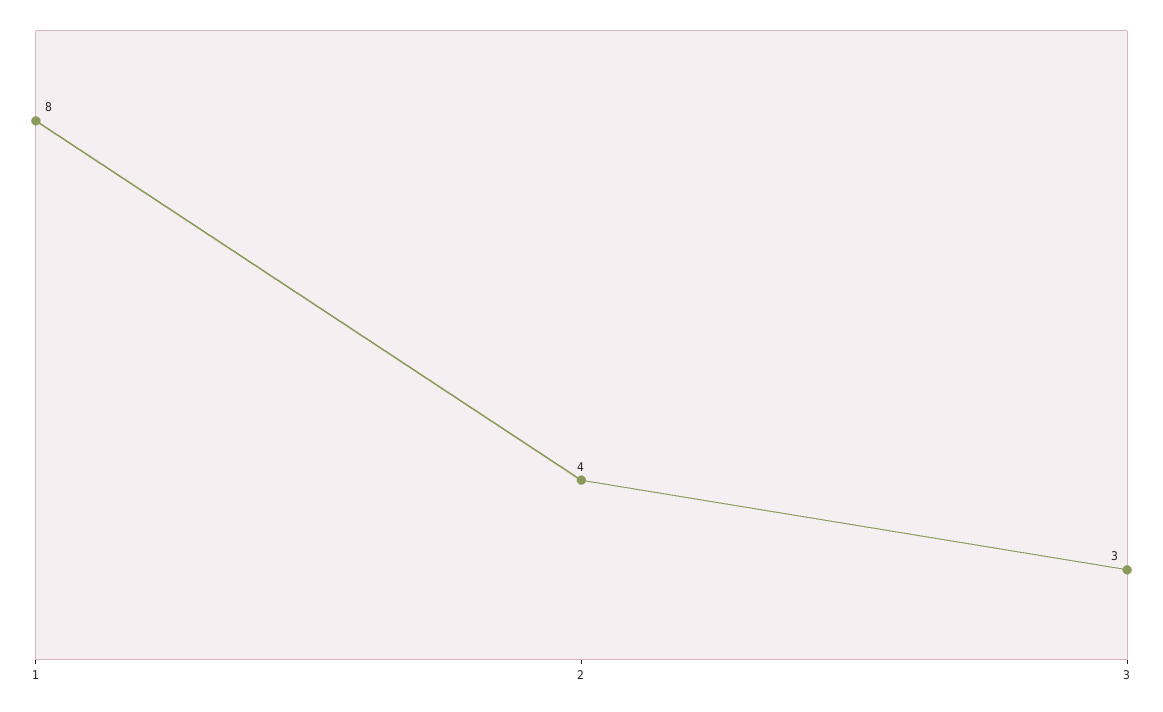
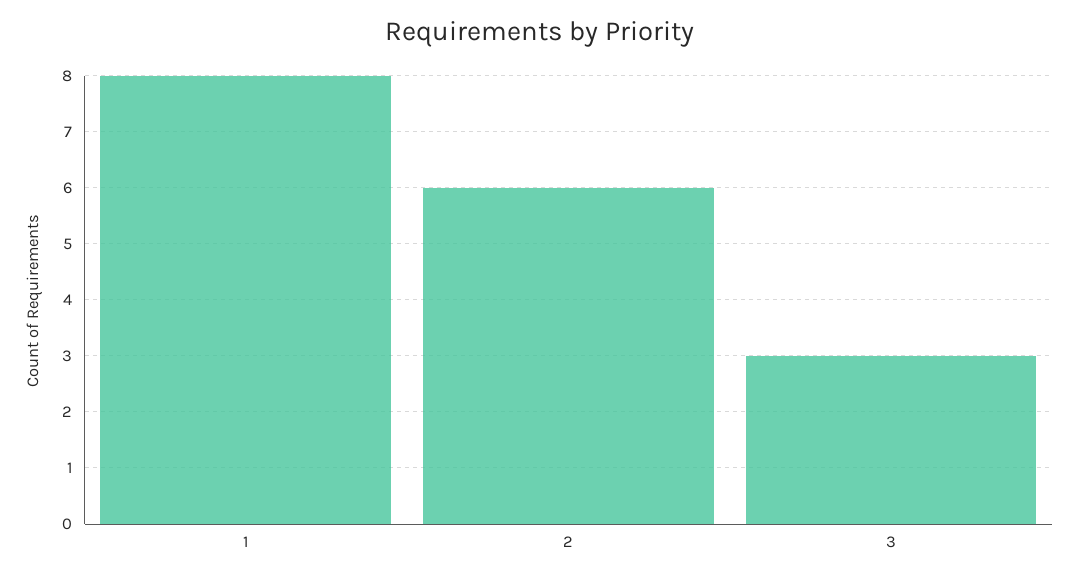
2: 4 -> 6

